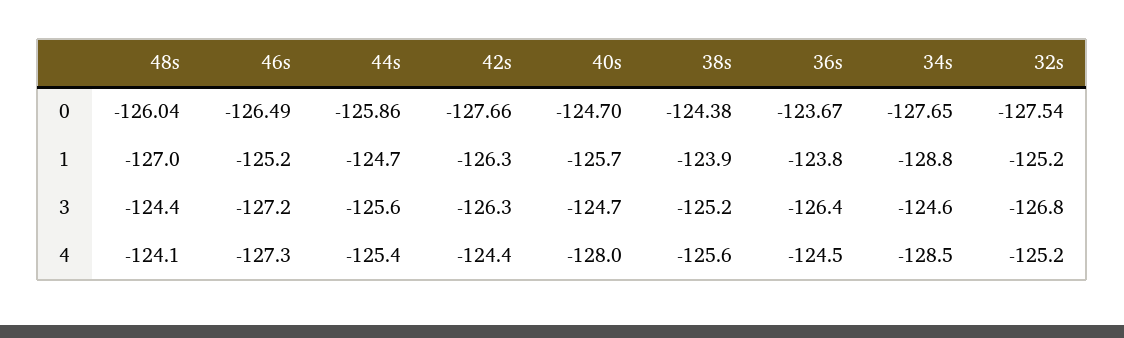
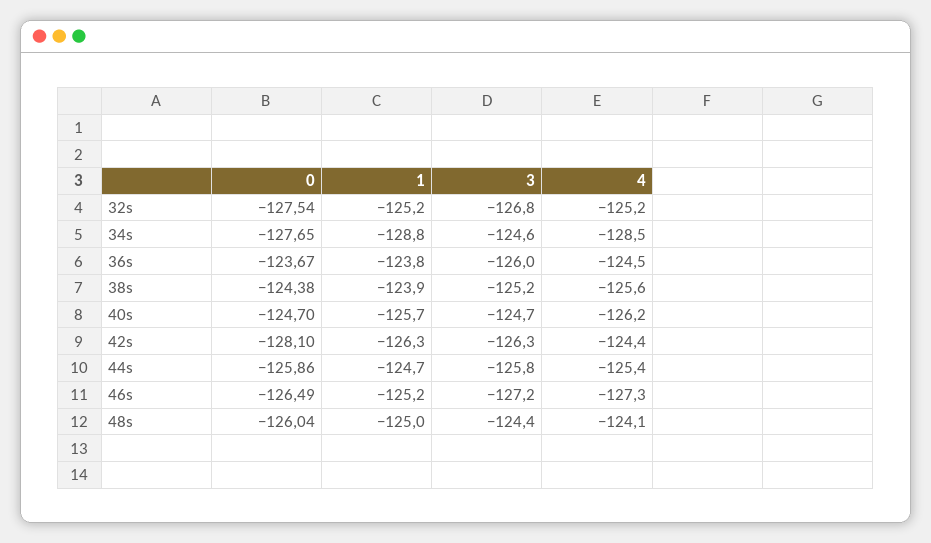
42s, 0: -127.66 -> -128.1
48s, 1: -127 -> -125
44s, 3: -125.6 -> -125.8
36s, 3: -126.4 -> -126
40s, 4: -128 -> -126.2

